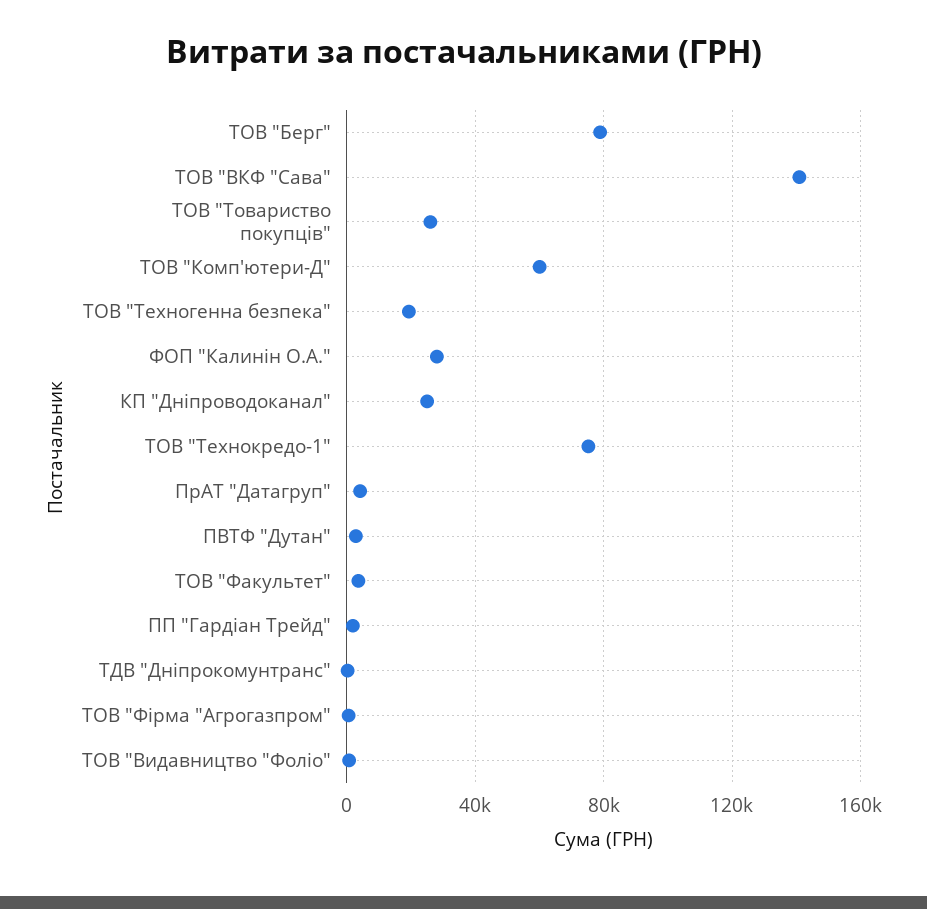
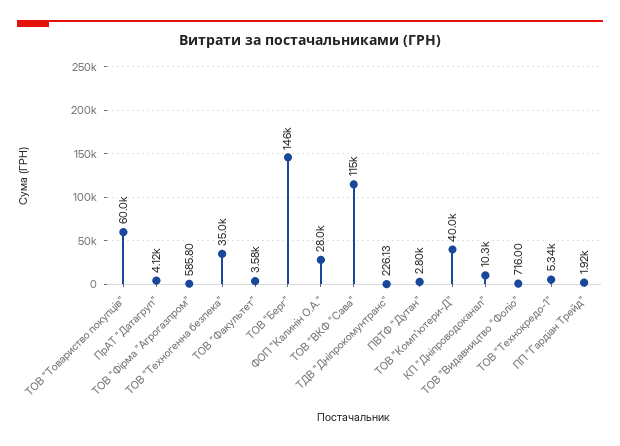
ТОВ "Берг": 80000 -> 146000
ТОВ "ВКФ "Сава": 140000 -> 115000
ТОВ "Товариство покупців": 25000 -> 60000
ТОВ "Комп'ютери-Д": 60000 -> 40000
ТОВ "Техногенна безпека": 20000 -> 35000
КП "Дніпроводоканал": 25000 -> 10300
ТОВ "Технокредо-1": 75000 -> 5340

